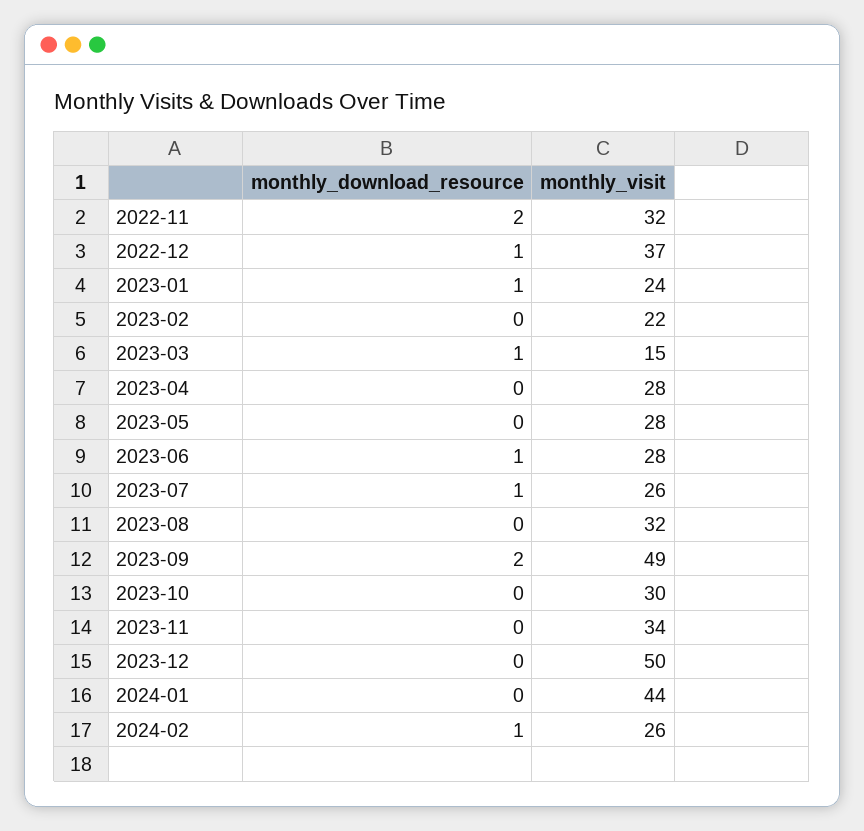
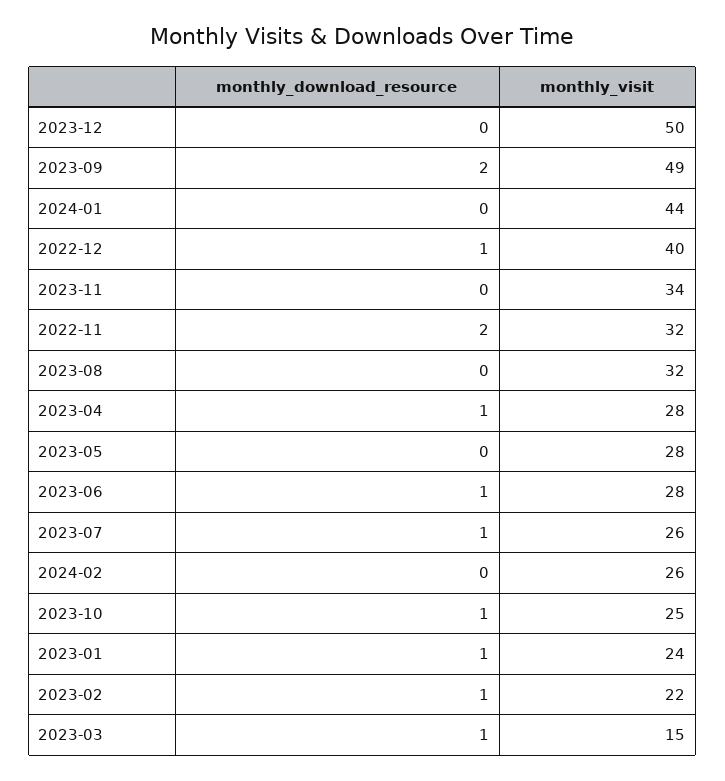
monthly_visit, 2022-12: 37 -> 40
monthly_download_resource, 2023-02: 0 -> 1
monthly_download_resource, 2023-04: 0 -> 1
monthly_download_resource, 2023-10: 0 -> 1
monthly_visit, 2023-10: 30 -> 25
monthly_download_resource, 2024-02: 1 -> 0

